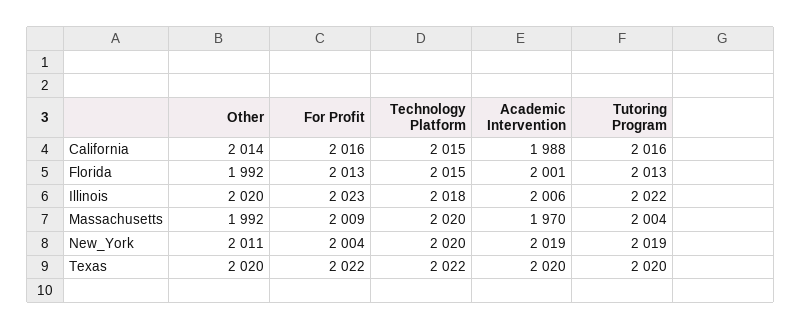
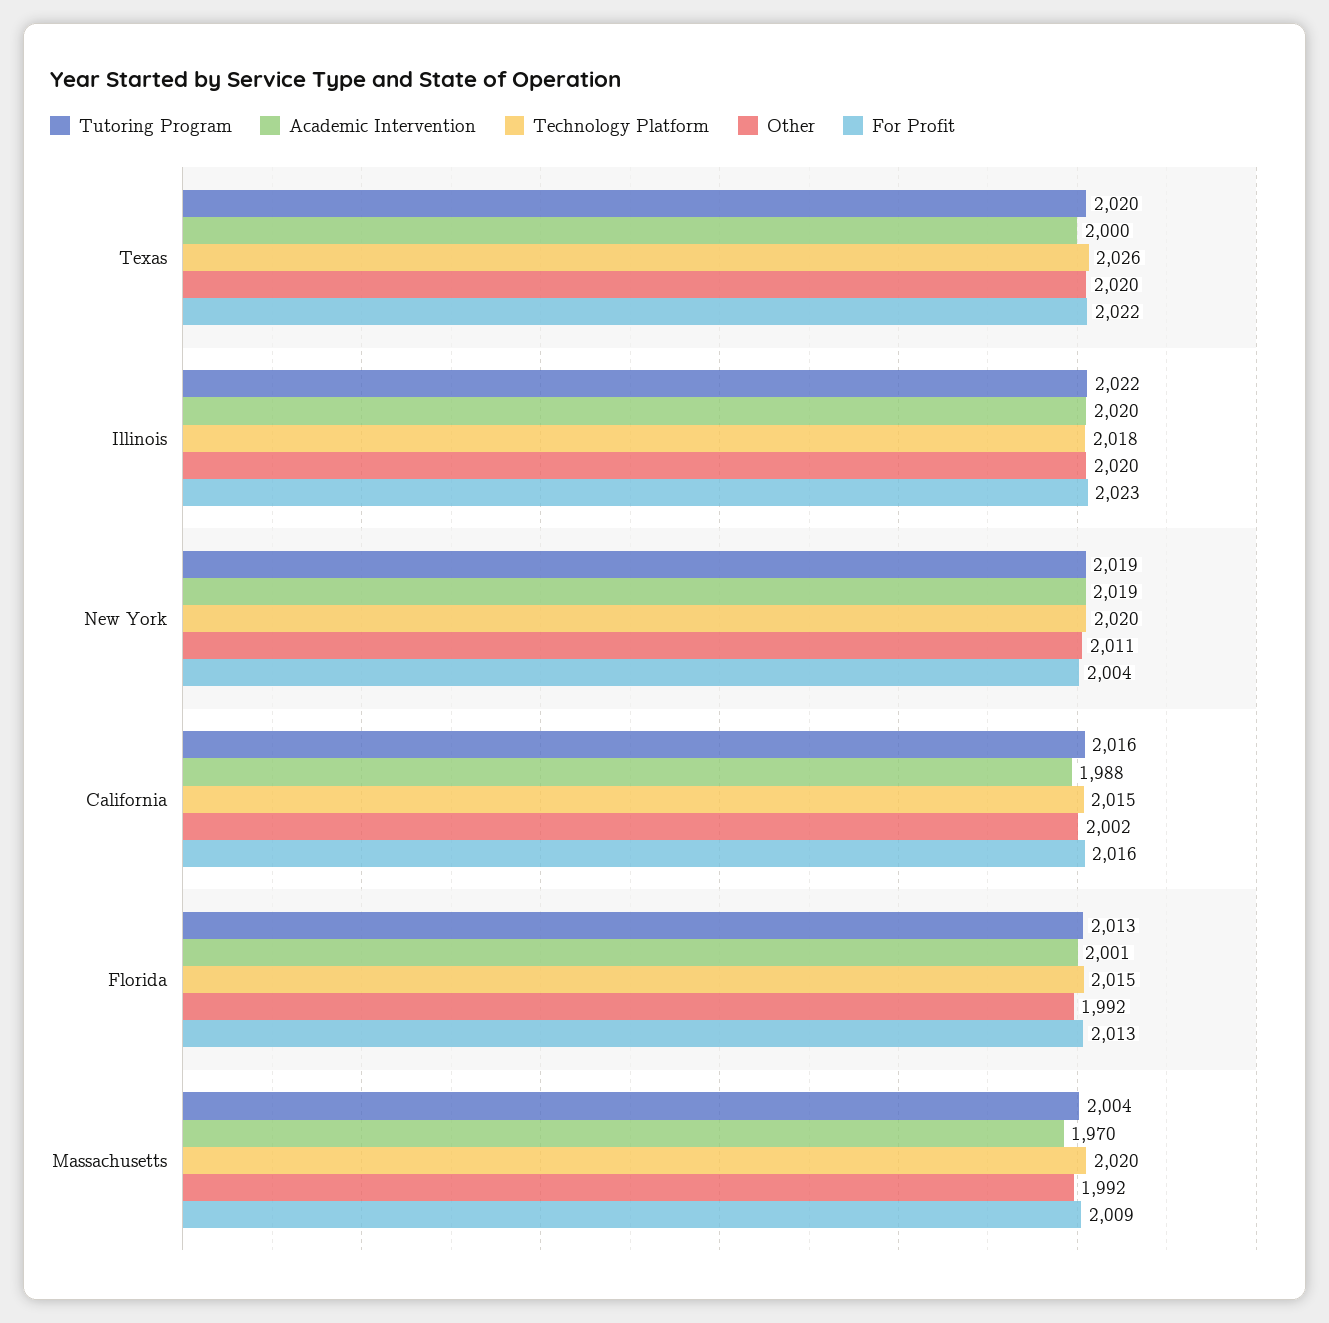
Other, California: 2014 -> 2002
Academic Intervention, Illinois: 2006 -> 2020
Technology Platform, Texas: 2022 -> 2026
Academic Intervention, Texas: 2020 -> 2000

